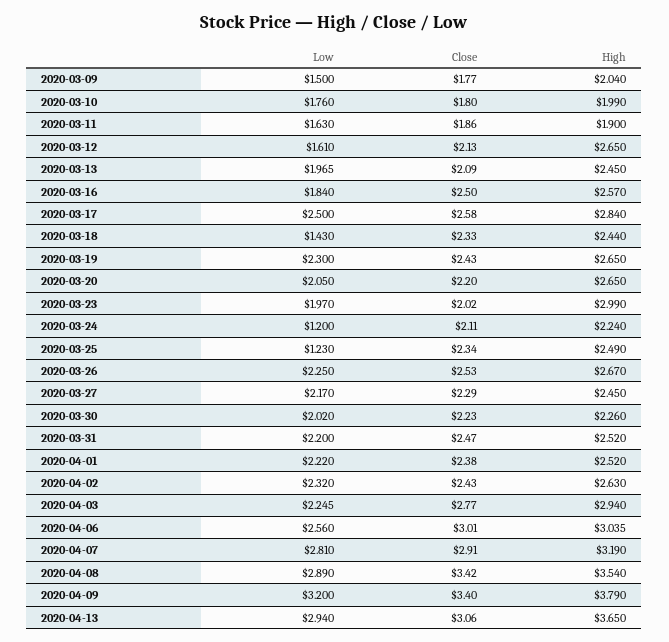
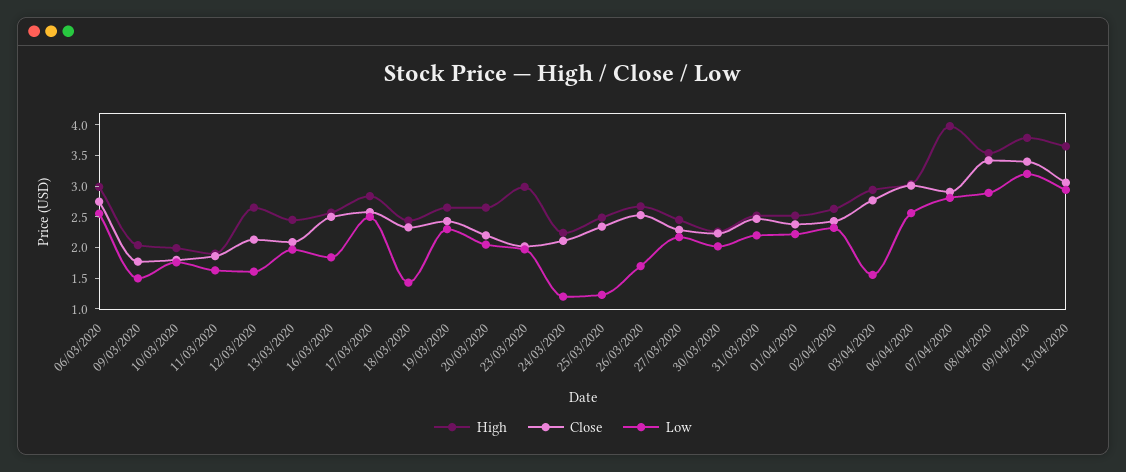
Low, 2020-03-26: 2.25 -> 1.75
Low, 2020-04-03: 2.245 -> 1.5
High, 2020-04-07: 3.19 -> 4
High, 06/03/2020: none -> 3
Close, 06/03/2020: none -> 2.75
Low, 06/03/2020: none -> 2.5

